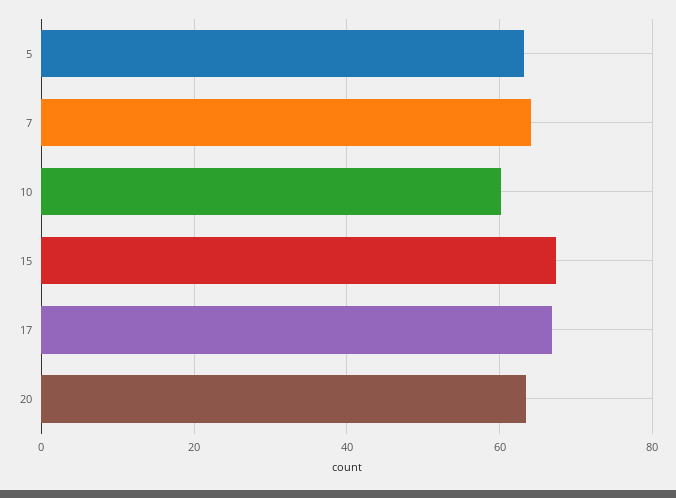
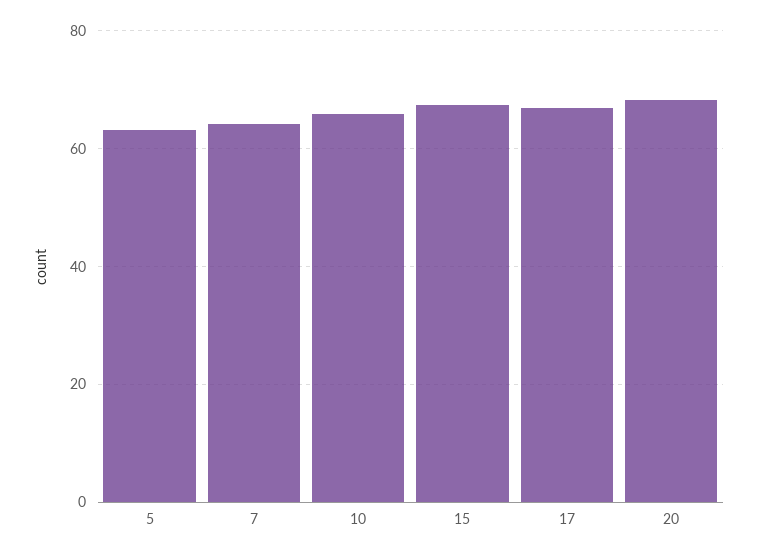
10: 60 -> 66
20: 64 -> 68

